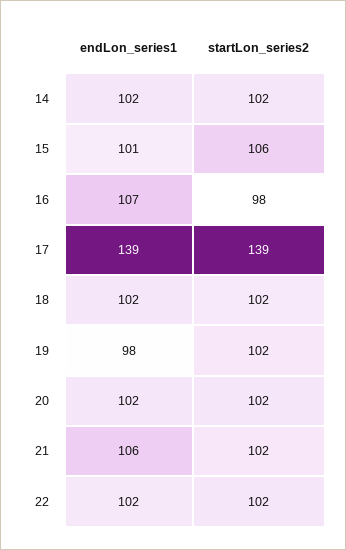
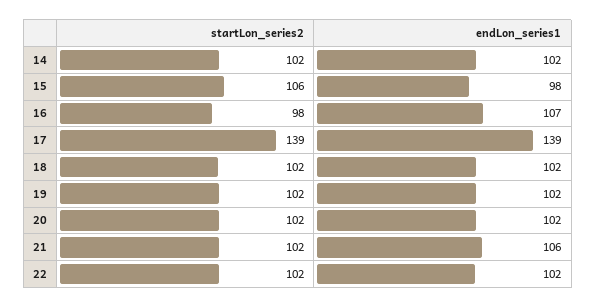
endLon_series1, 15: 101 -> 98
endLon_series1, 19: 98 -> 102

